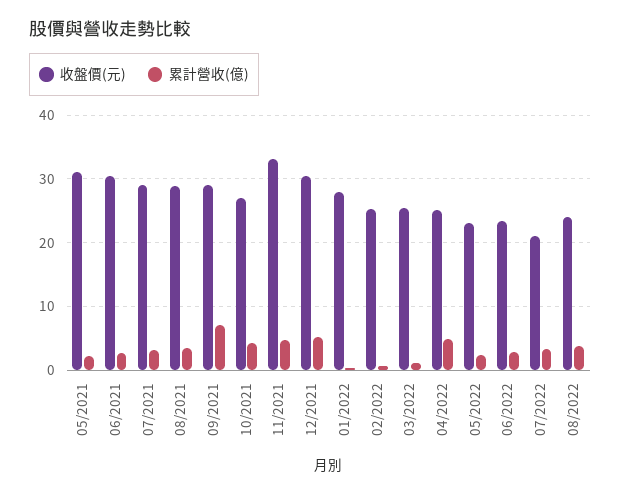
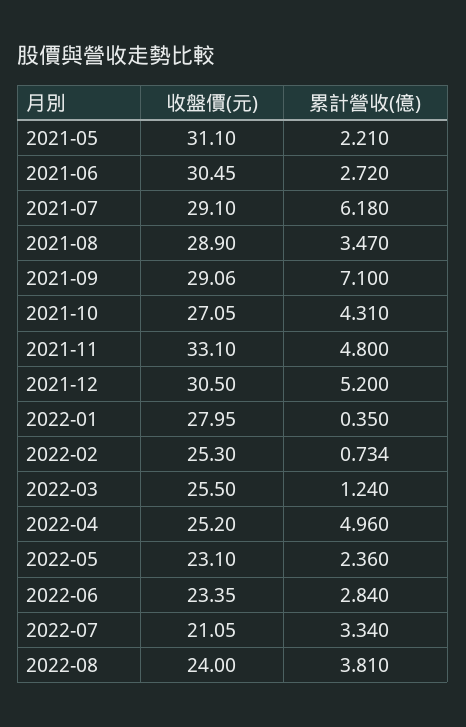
累計營收(億), 07/2021: 3 -> 6.18

